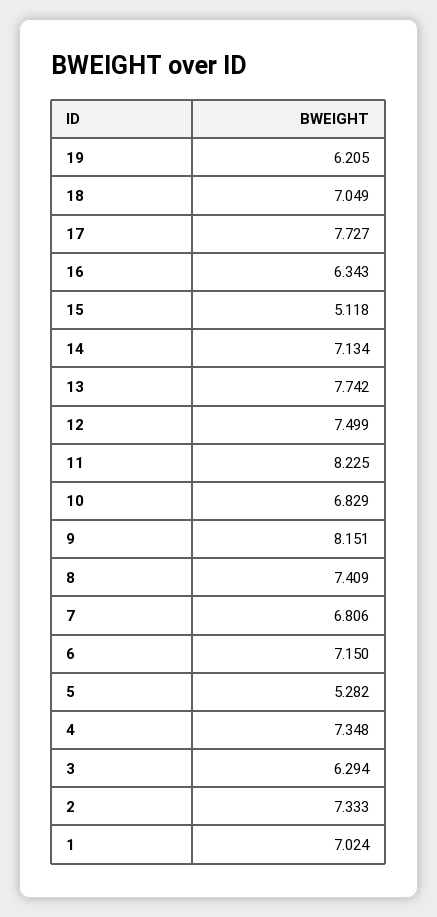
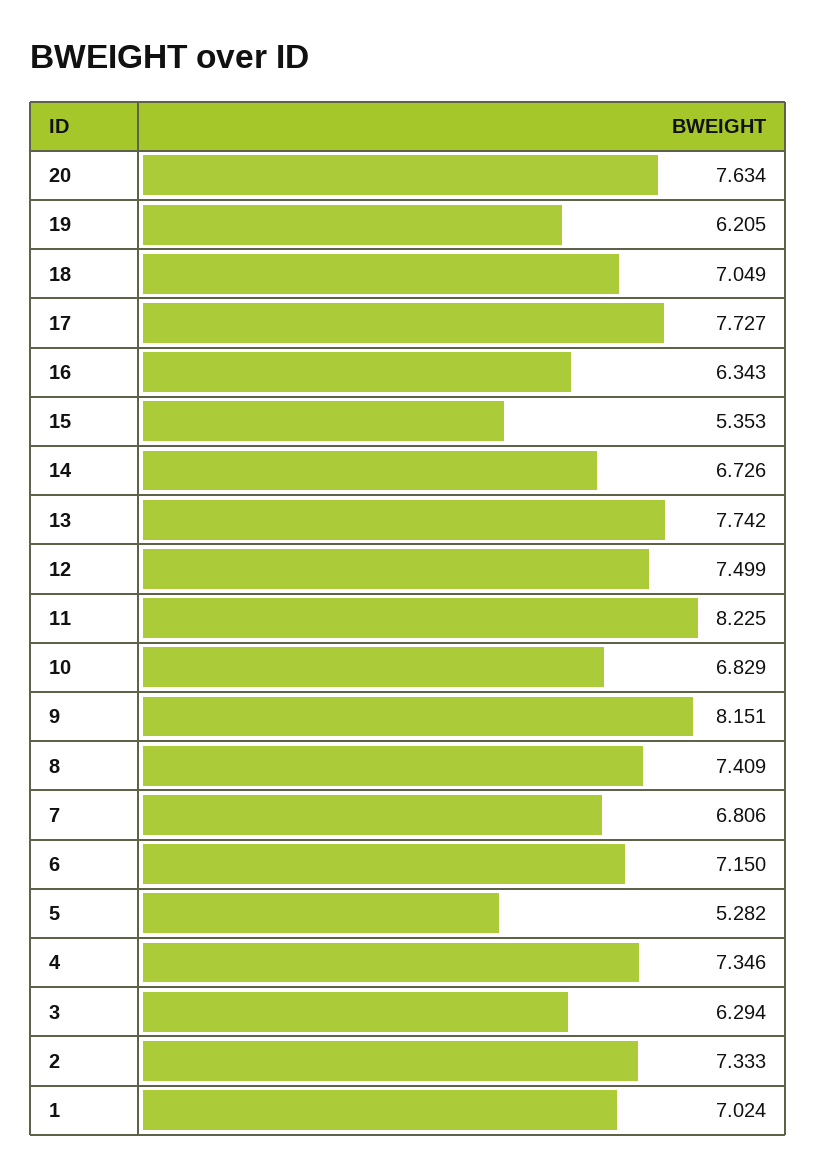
15: 5.118 -> 5.353
14: 7.134 -> 6.726
4: 7.348 -> 7.346
20: none -> 7.634

